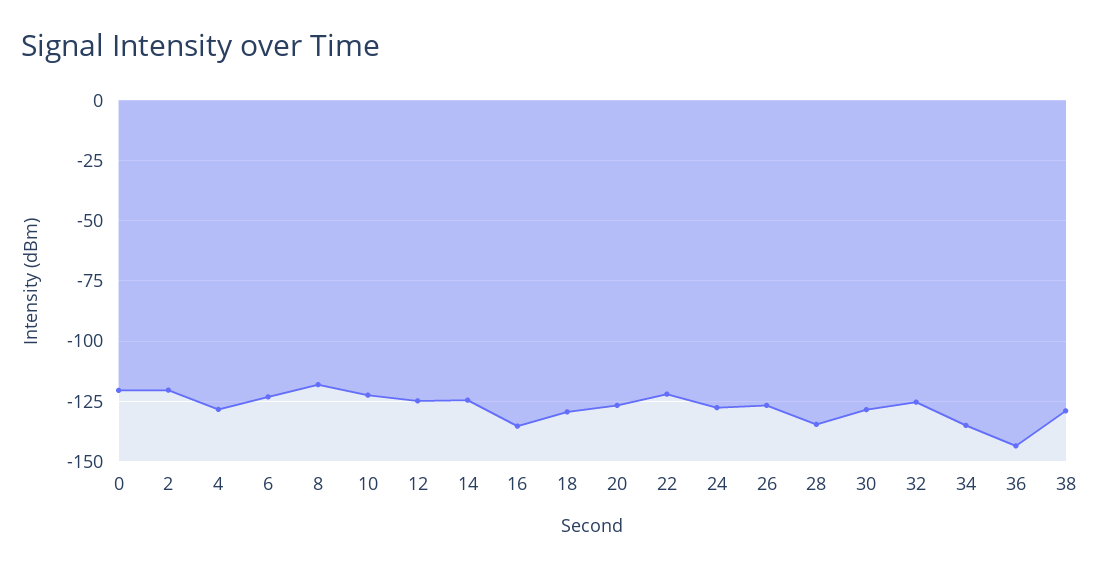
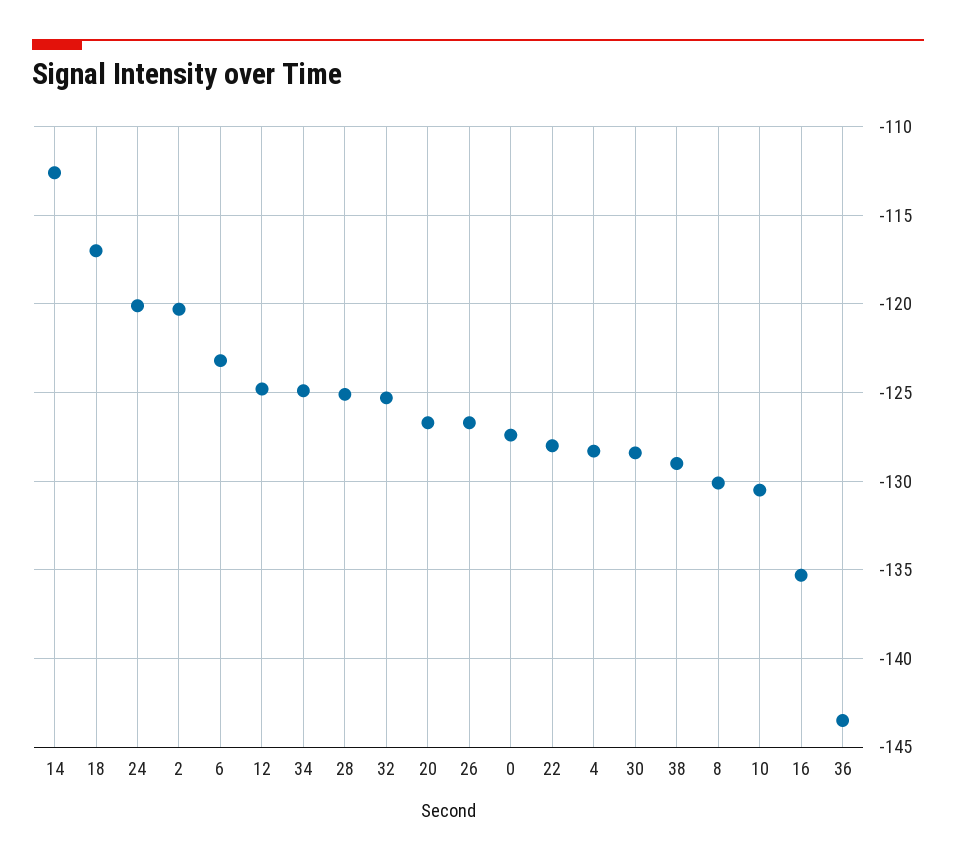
0: -120 -> -127.5
8: -117.5 -> -130
10: -122.5 -> -130.5
14: -125 -> -112.5
18: -130 -> -117
22: -122.5 -> -128
24: -127.5 -> -120
28: -135 -> -125
34: -135 -> -125

